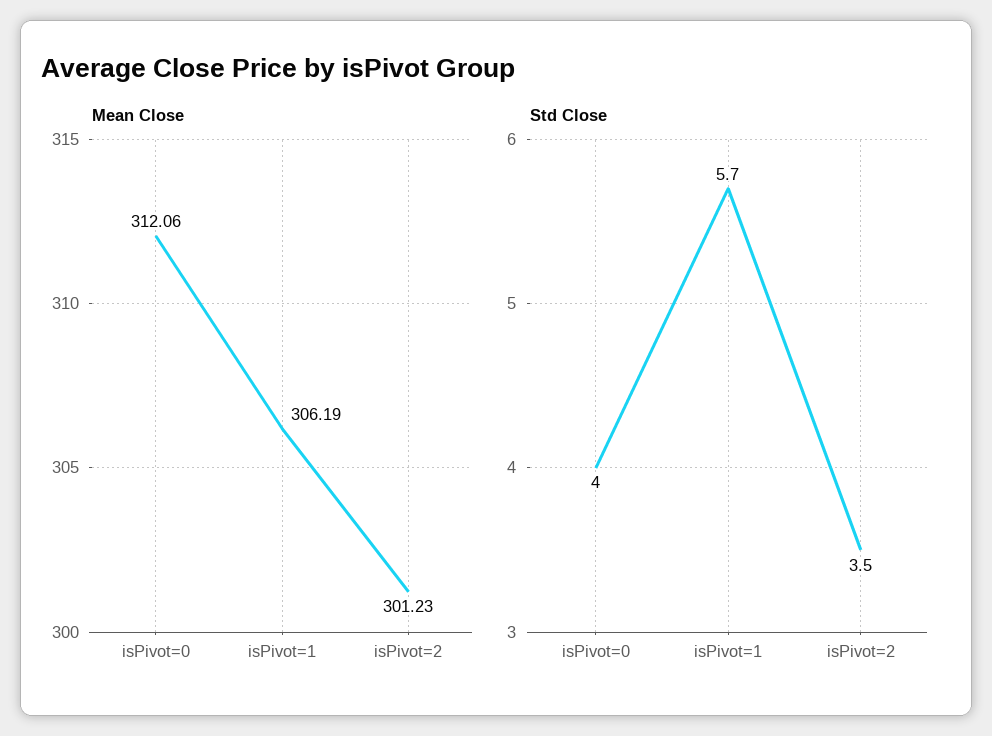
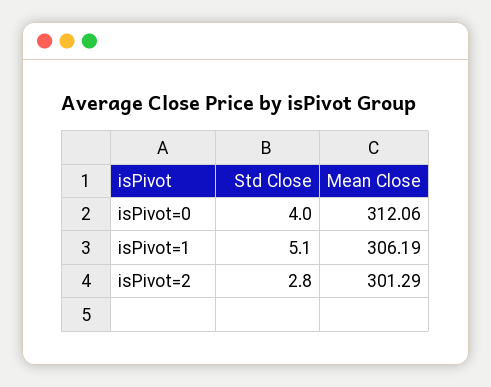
Mean Close, isPivot=2: 301.23 -> 301.29
Std Close, isPivot=1: 5.7 -> 5.1
Std Close, isPivot=2: 3.5 -> 2.8

